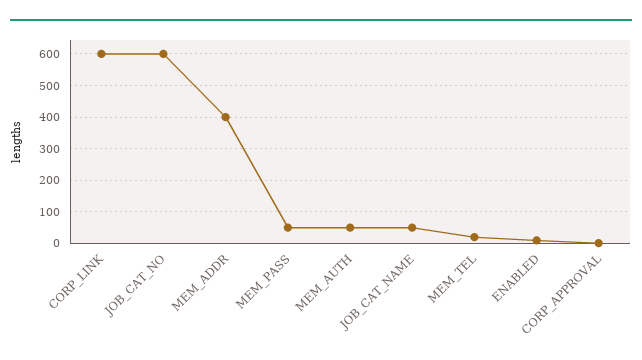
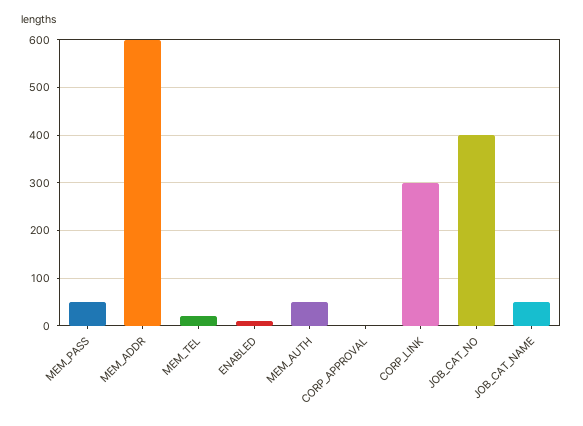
CORP_LINK: 600 -> 300
JOB_CAT_NO: 600 -> 400
MEM_ADDR: 400 -> 600

